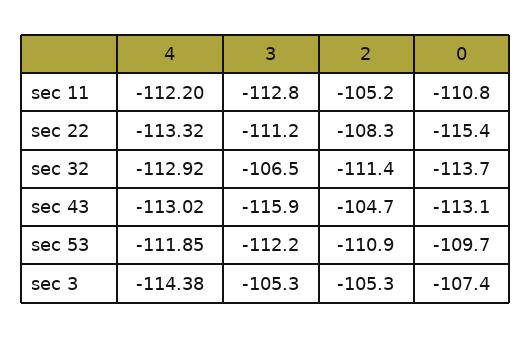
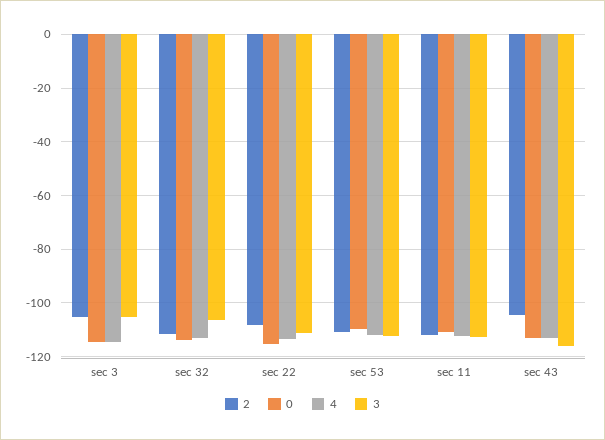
2, sec 11: -105.2 -> -112.5
0, sec 3: -107.4 -> -115

